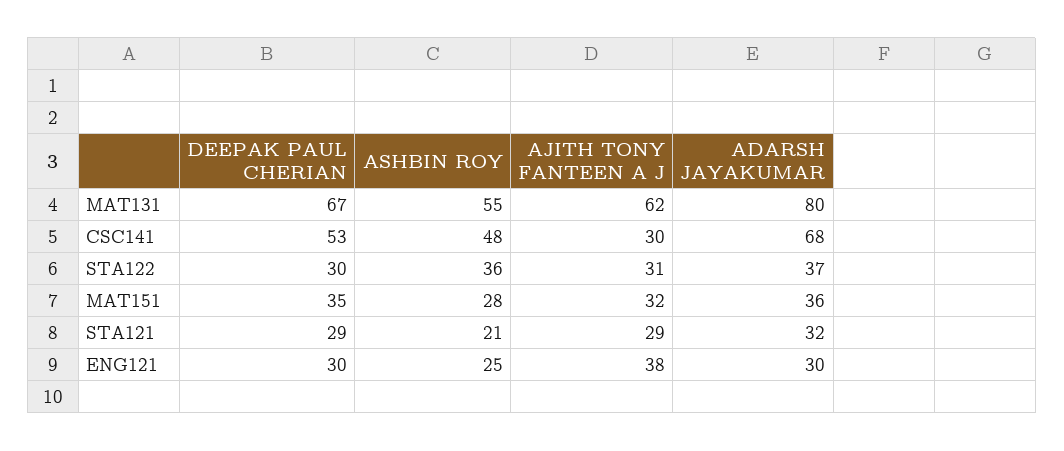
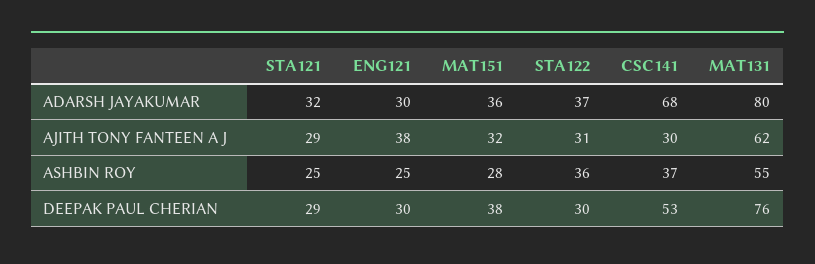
DEEPAK PAUL CHERIAN, MAT131: 67 -> 76
ASHBIN ROY, CSC141: 48 -> 37
DEEPAK PAUL CHERIAN, MAT151: 35 -> 38
ASHBIN ROY, STA121: 21 -> 25

